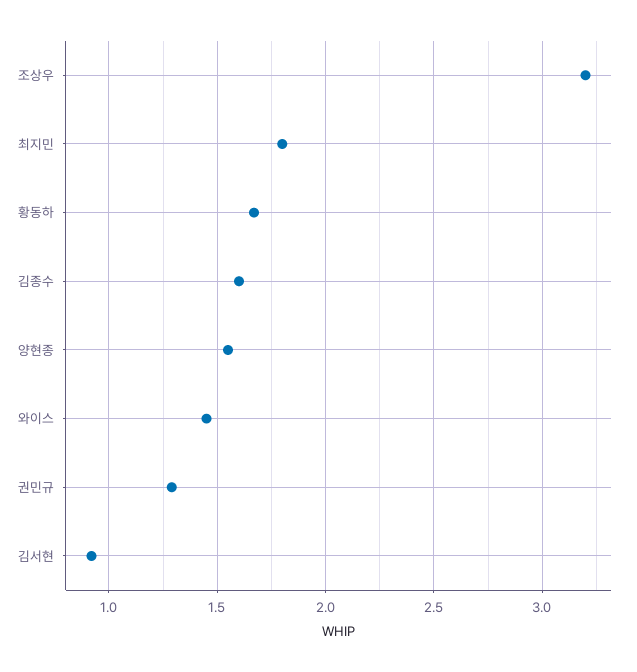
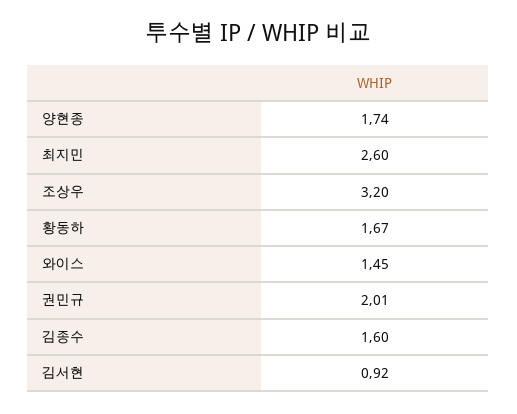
최지민: 1.8 -> 2.6
양현종: 1.55 -> 1.74
권민규: 1.3 -> 2.01

